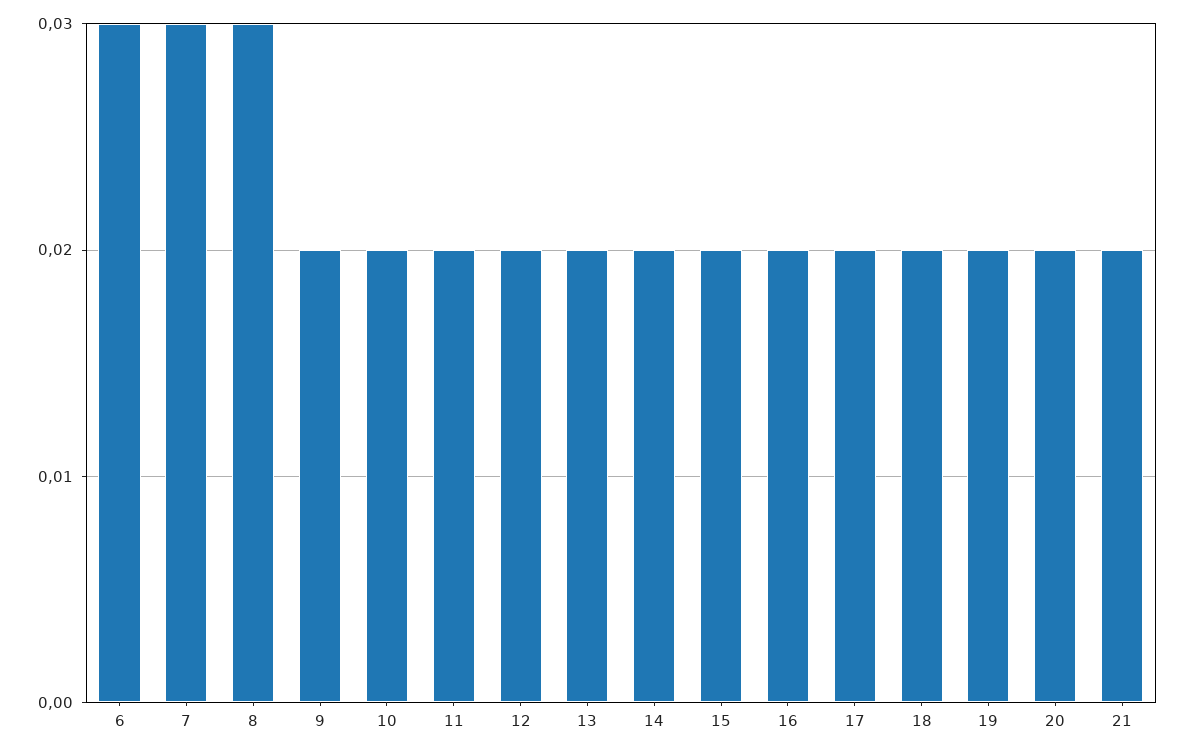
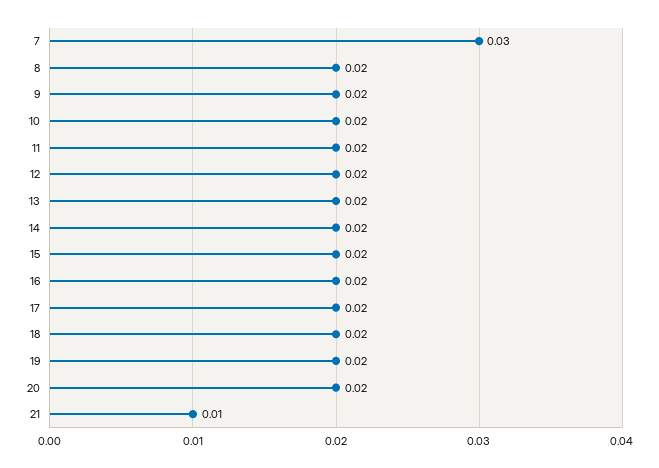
6: 0.03 -> none
8: 0.03 -> 0.02
21: 0.02 -> 0.01

